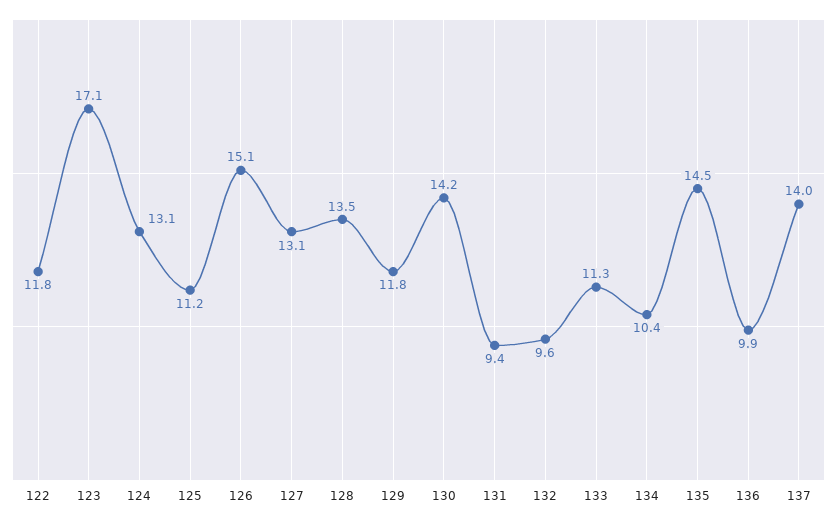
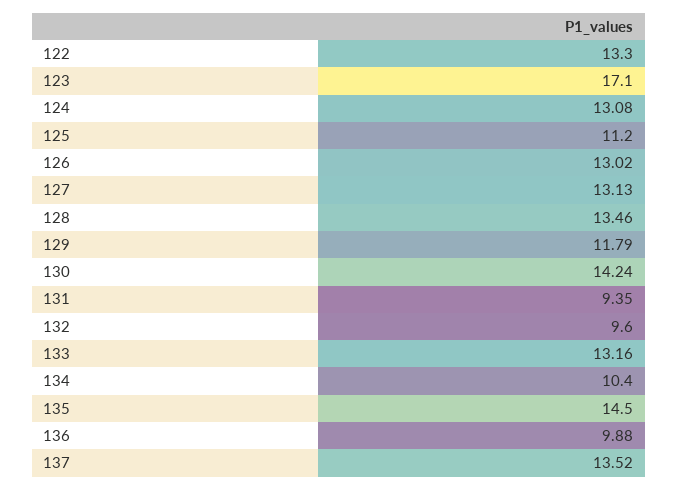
122: 11.8 -> 13.3
126: 15.1 -> 13.02
133: 11.3 -> 13.16
137: 14 -> 13.52

